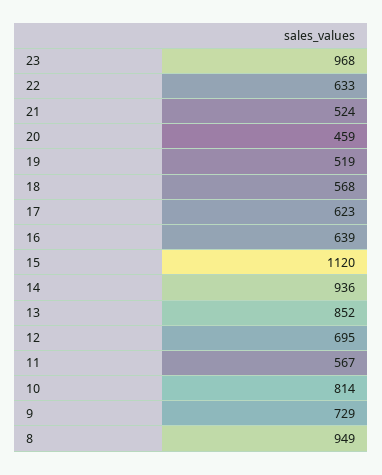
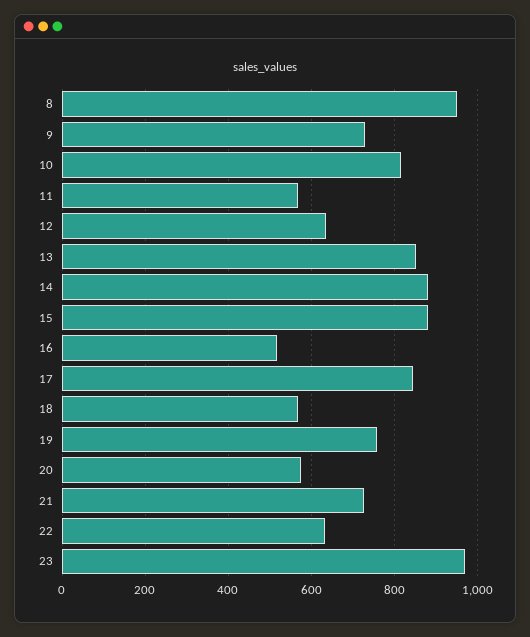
21: 524 -> 720
20: 459 -> 580
19: 519 -> 760
17: 623 -> 840
16: 639 -> 520
15: 1120 -> 880
14: 936 -> 880
12: 695 -> 640

